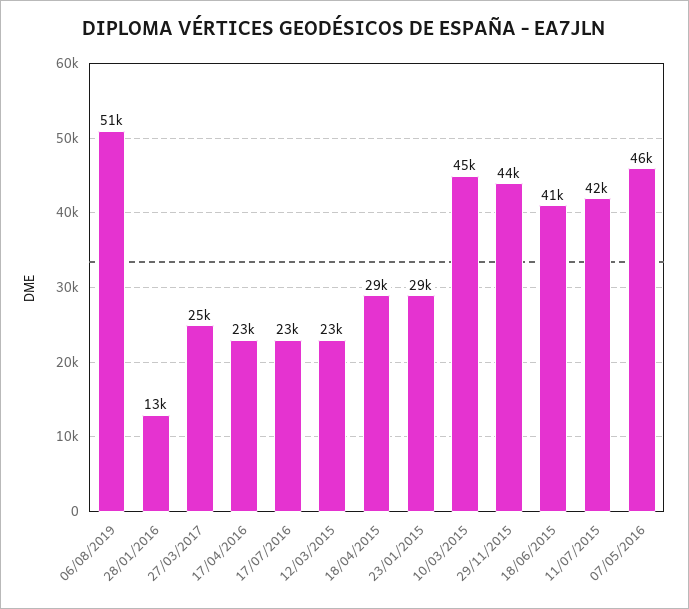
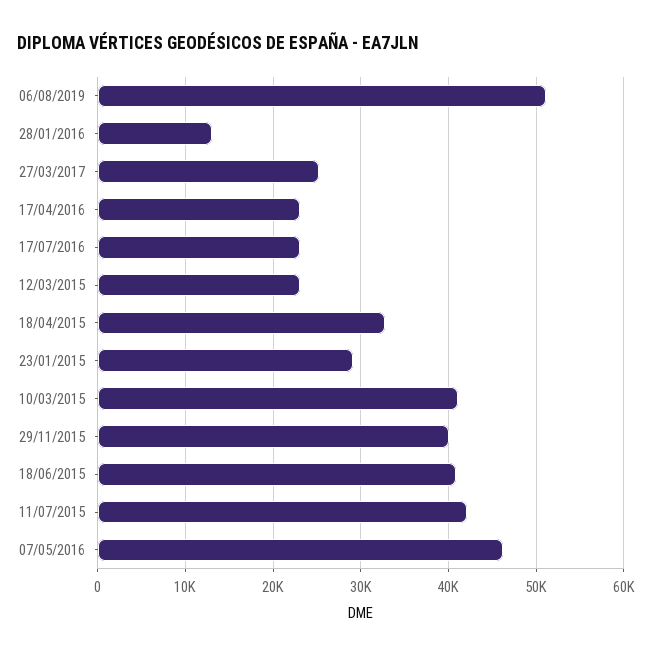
18/04/2015: 29000 -> 33000
10/03/2015: 45000 -> 41000
29/11/2015: 44000 -> 40000

